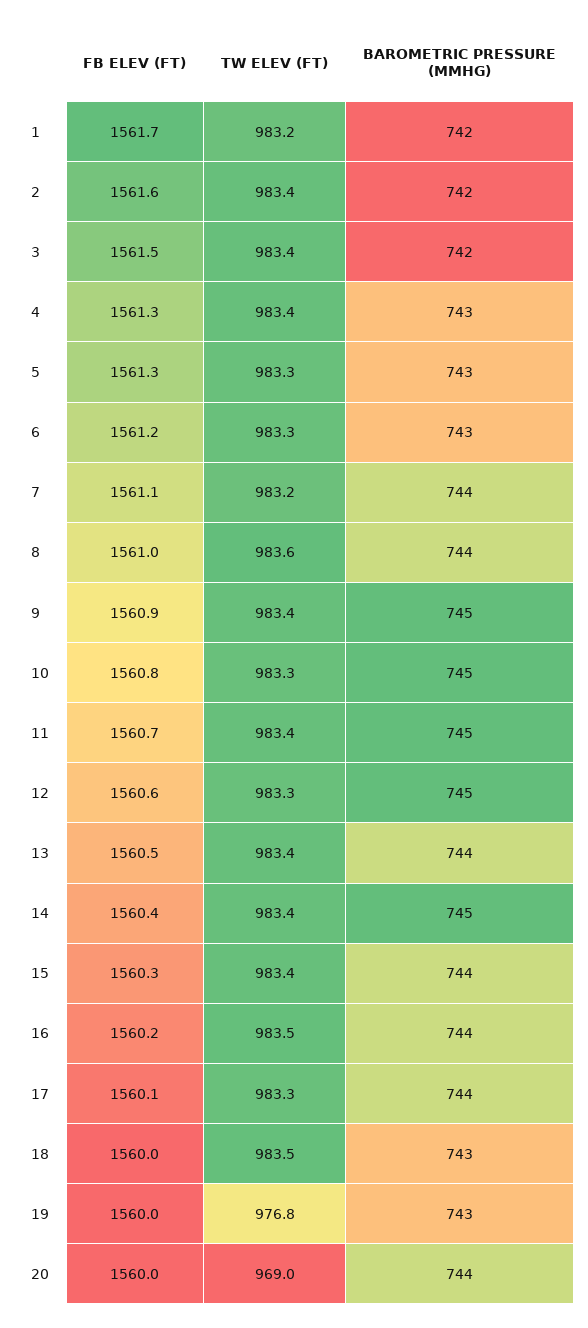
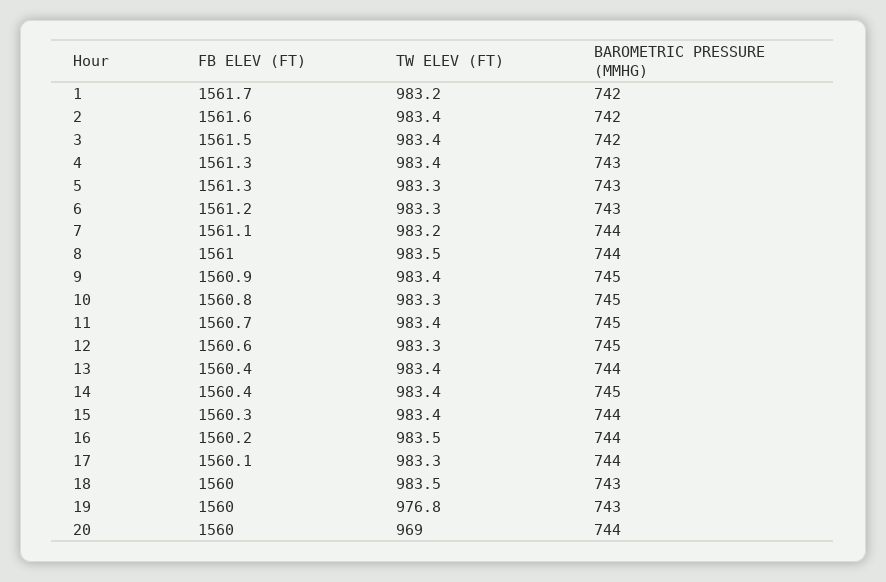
TW ELEV (FT), 8: 983.6 -> 983.5
FB ELEV (FT), 13: 1560.5 -> 1560.4

